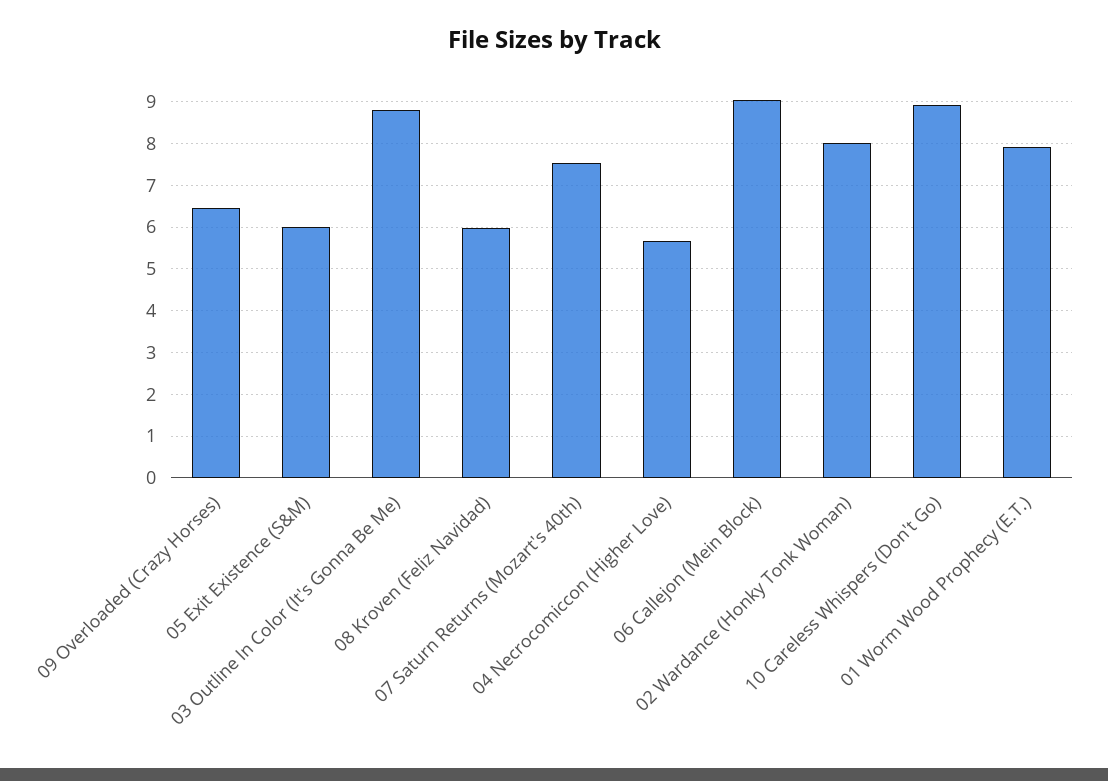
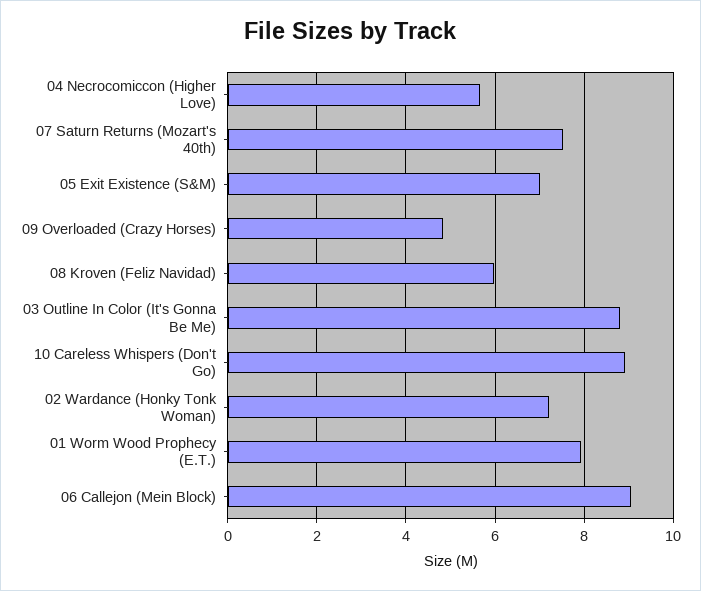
09 Overloaded (Crazy Horses): 6.4 -> 4.8
05 Exit Existence (S&M): 6 -> 7
02 Wardance (Honky Tonk Woman): 8 -> 7.2

